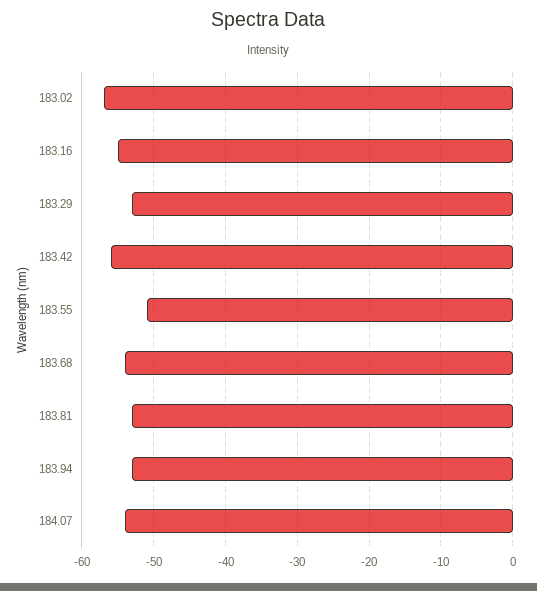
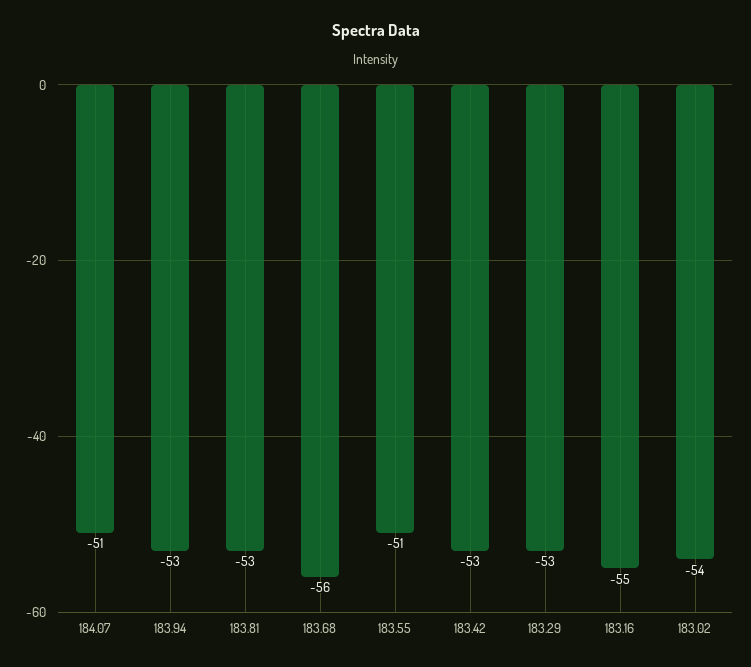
183.02: -57 -> -54
183.42: -56 -> -53
183.68: -54 -> -56
184.07: -54 -> -51

